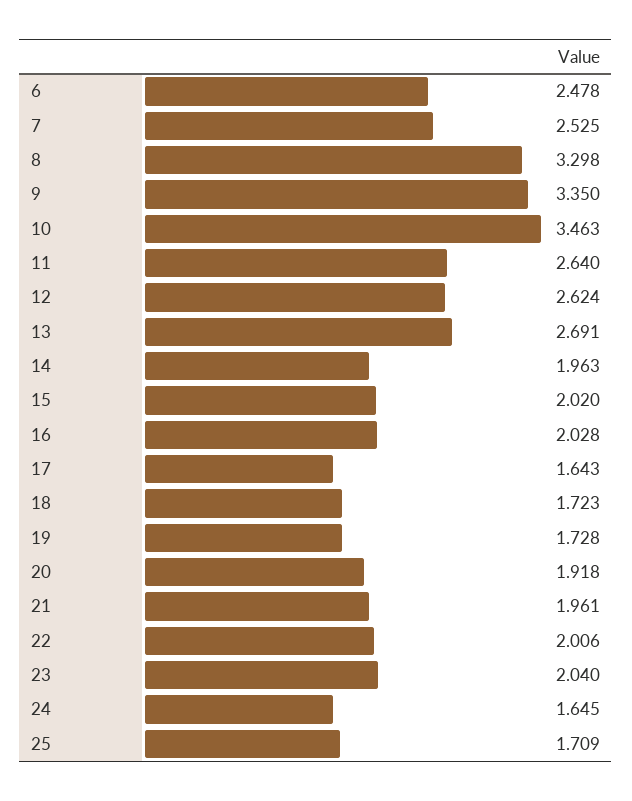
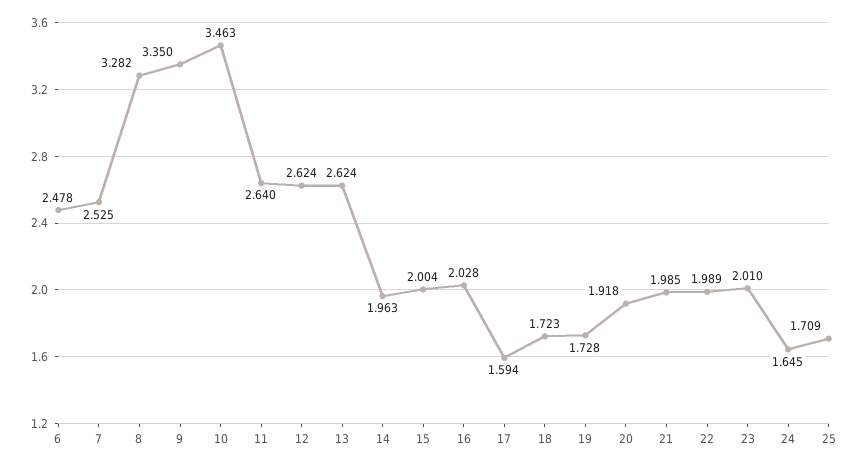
8: 3.298 -> 3.282
13: 2.691 -> 2.624
15: 2.02 -> 2.004
17: 1.643 -> 1.594
21: 1.961 -> 1.985
22: 2.006 -> 1.989
23: 2.04 -> 2.01

